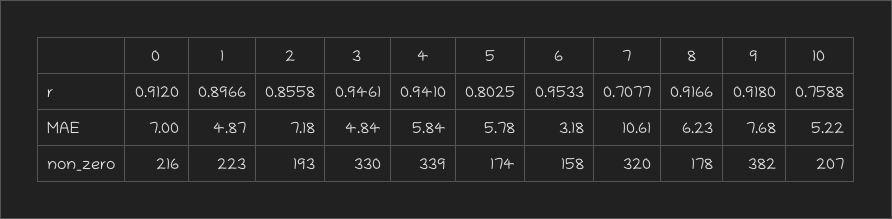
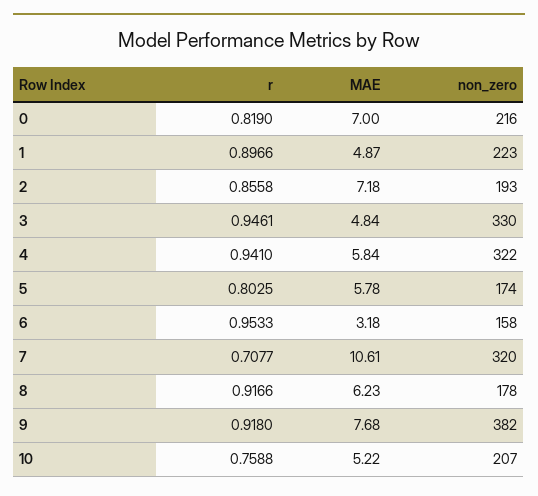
0, r: 0.912 -> 0.819
4, non_zero: 339 -> 322

